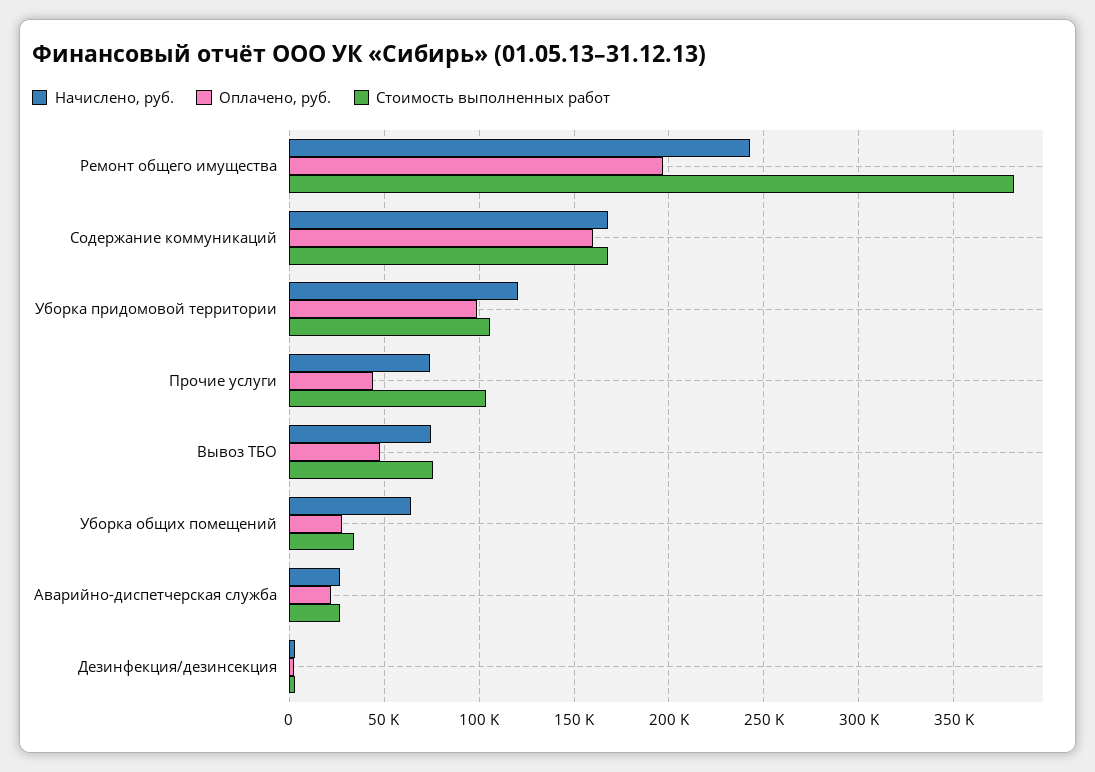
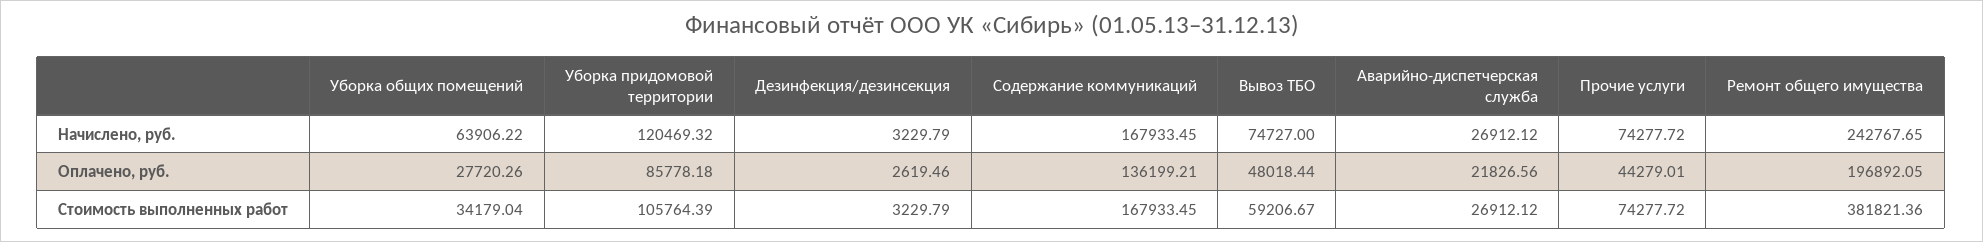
Оплачено, руб., Содержание коммуникаций: 160000 -> 136199.21
Оплачено, руб., Уборка придомовой территории: 100000 -> 85778.18
Стоимость выполненных работ, Прочие услуги: 105000 -> 74277.72
Стоимость выполненных работ, Вывоз ТБО: 75000 -> 59206.67

